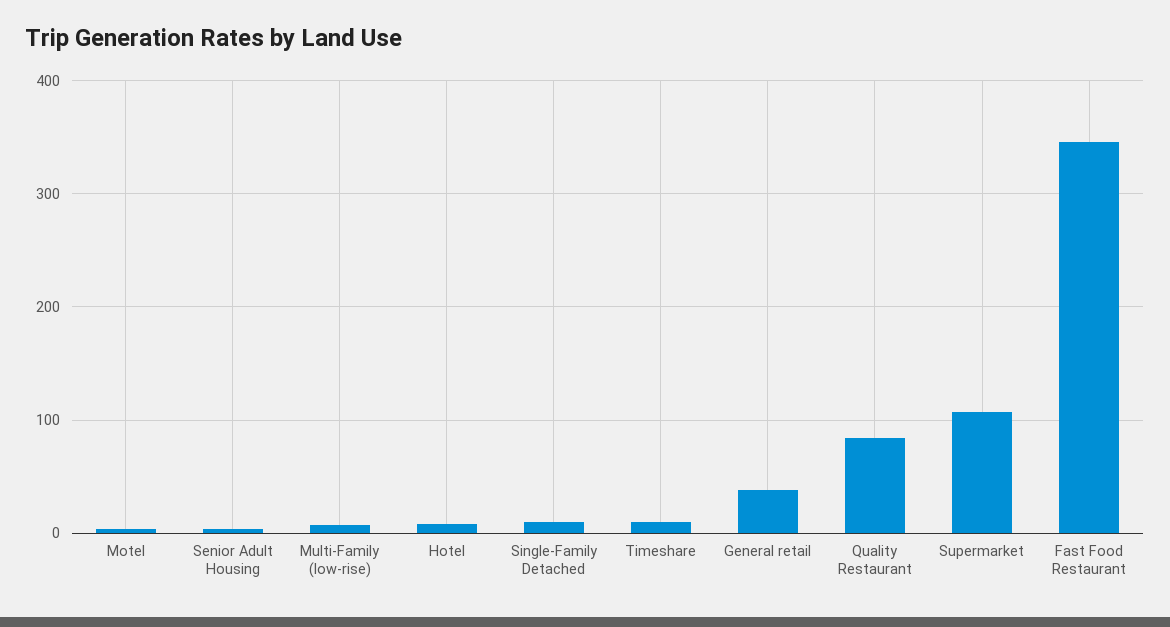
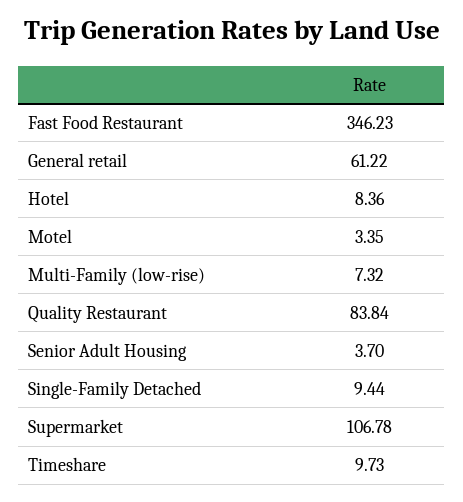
General retail: 40 -> 61.22

